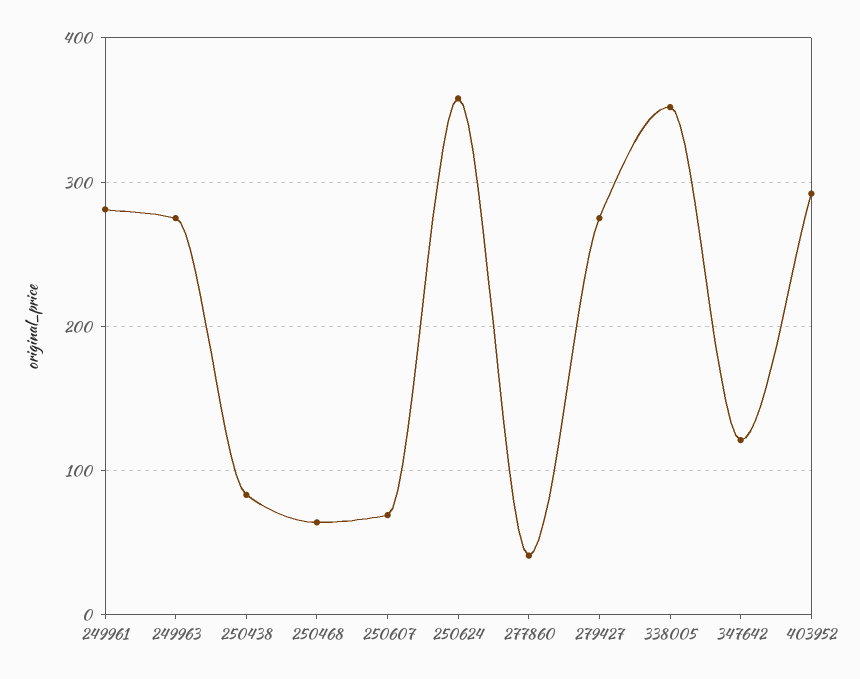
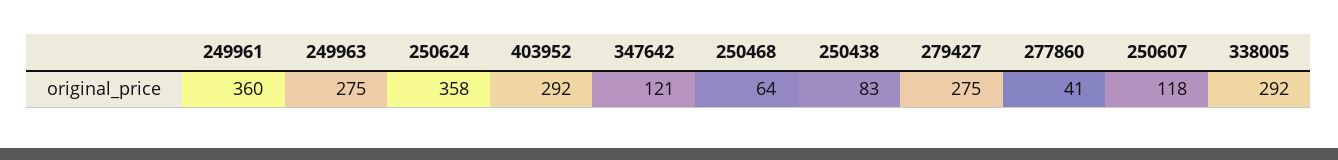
249961: 280 -> 360
250607: 70 -> 118
338005: 350 -> 292

